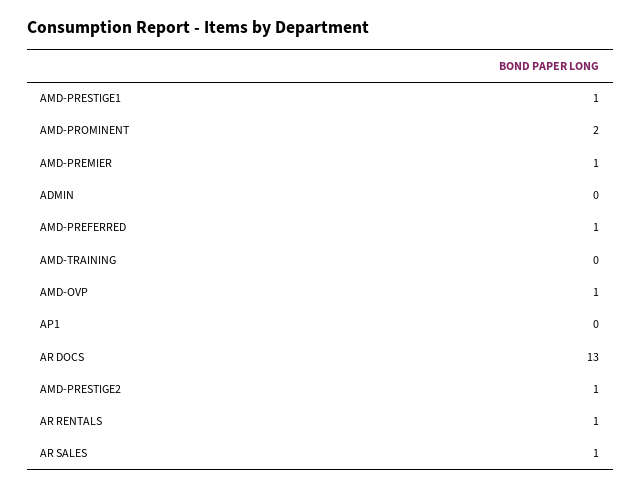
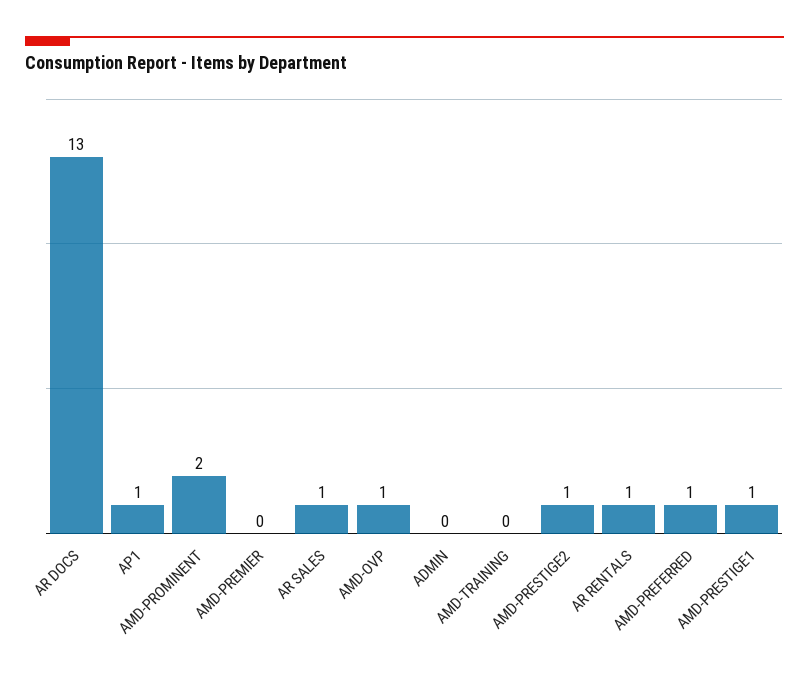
AMD-PREMIER: 1 -> 0
AP1: 0 -> 1

